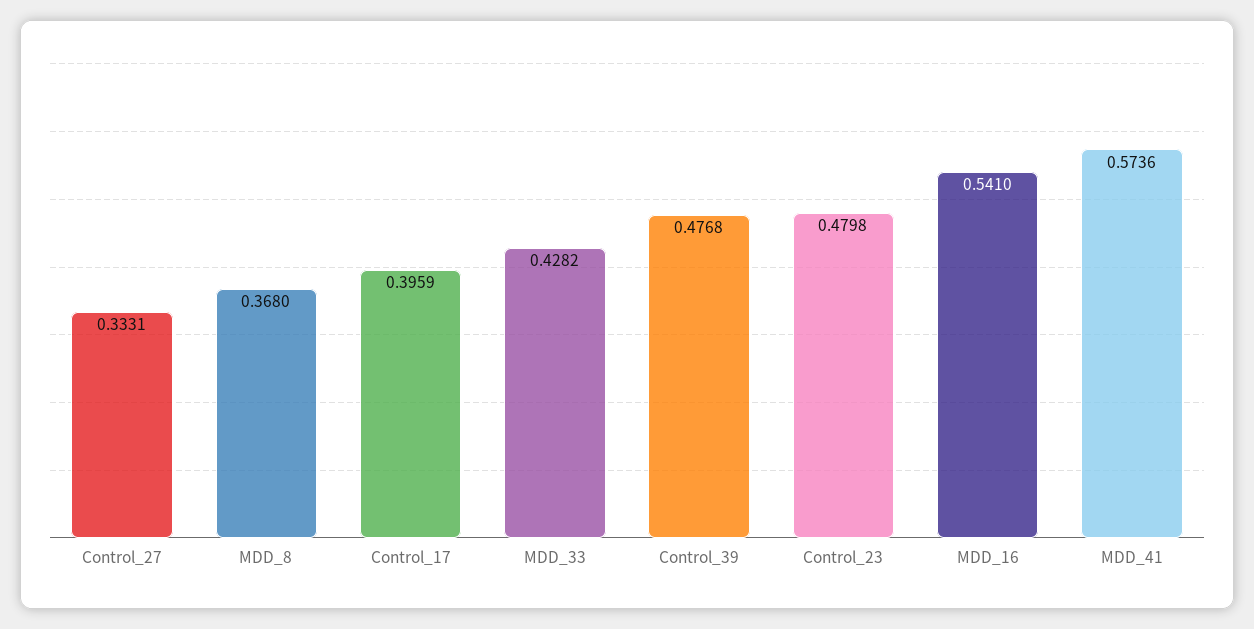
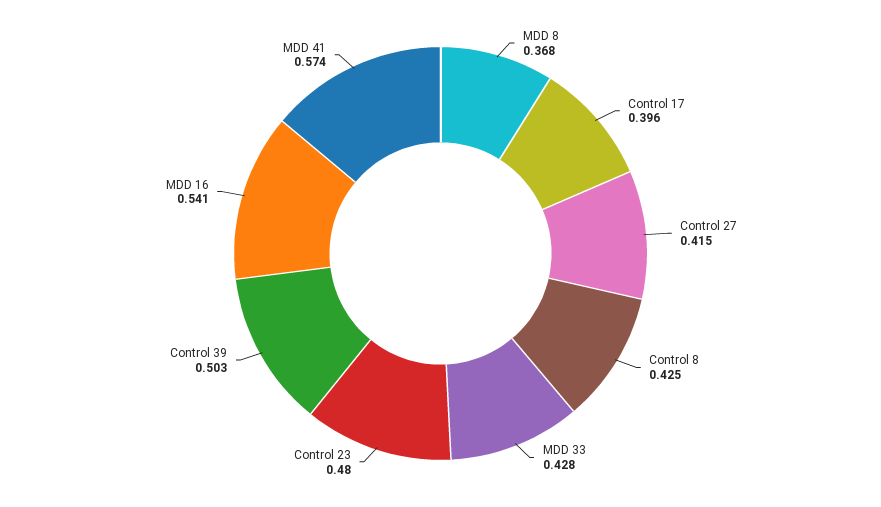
Control_27: 0.3331 -> 0.415
Control_39: 0.4768 -> 0.503
Control 8: none -> 0.425

